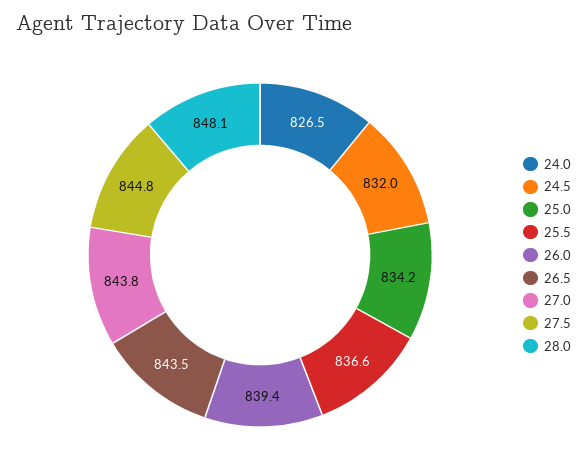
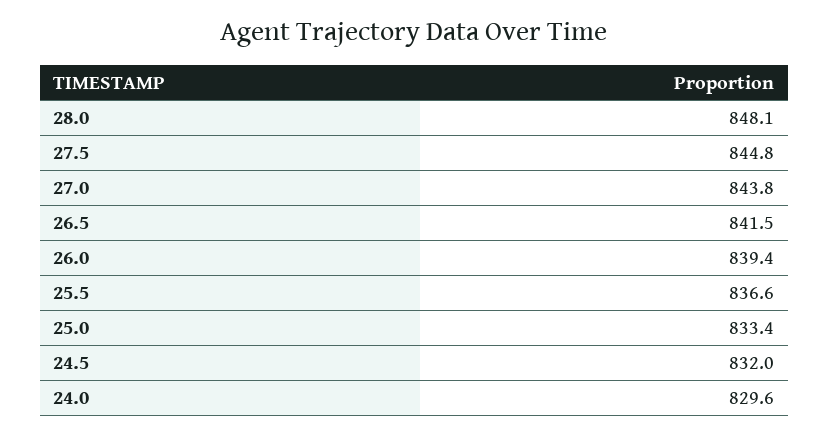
24.0: 826.5 -> 829.6
25.0: 834.2 -> 833.4
26.5: 843.5 -> 841.5

